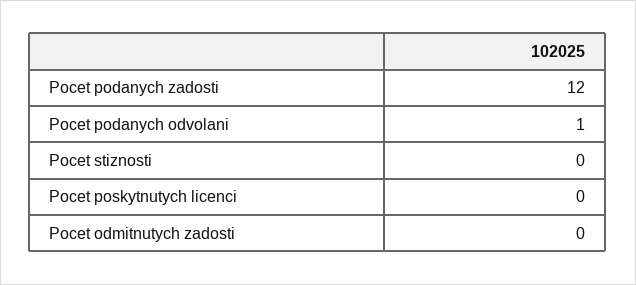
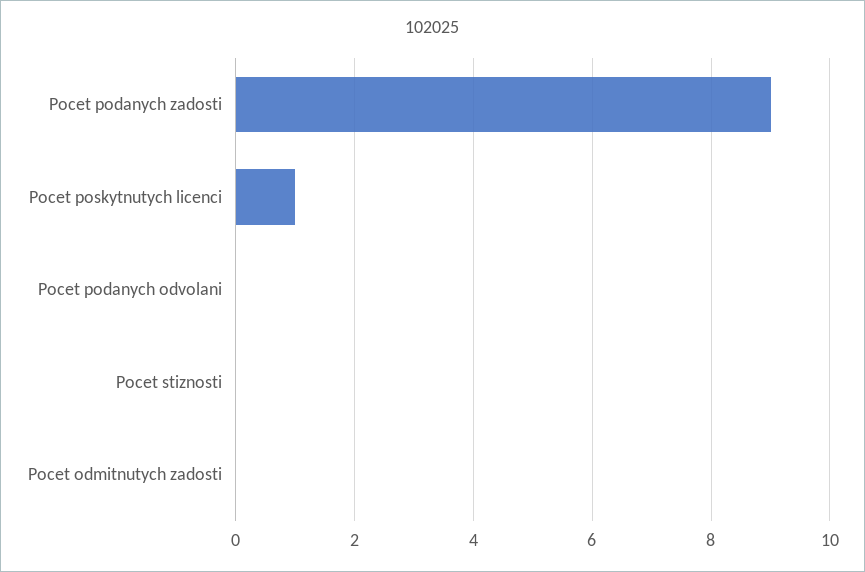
Pocet podanych zadosti: 12 -> 9
Pocet podanych odvolani: 1 -> 0
Pocet poskytnutych licenci: 0 -> 1

